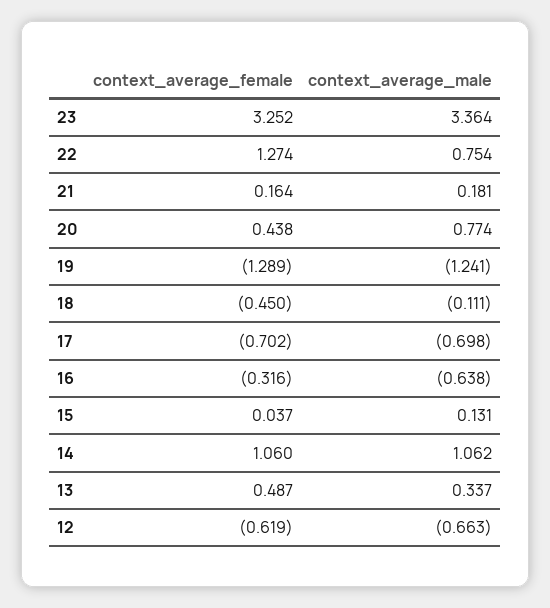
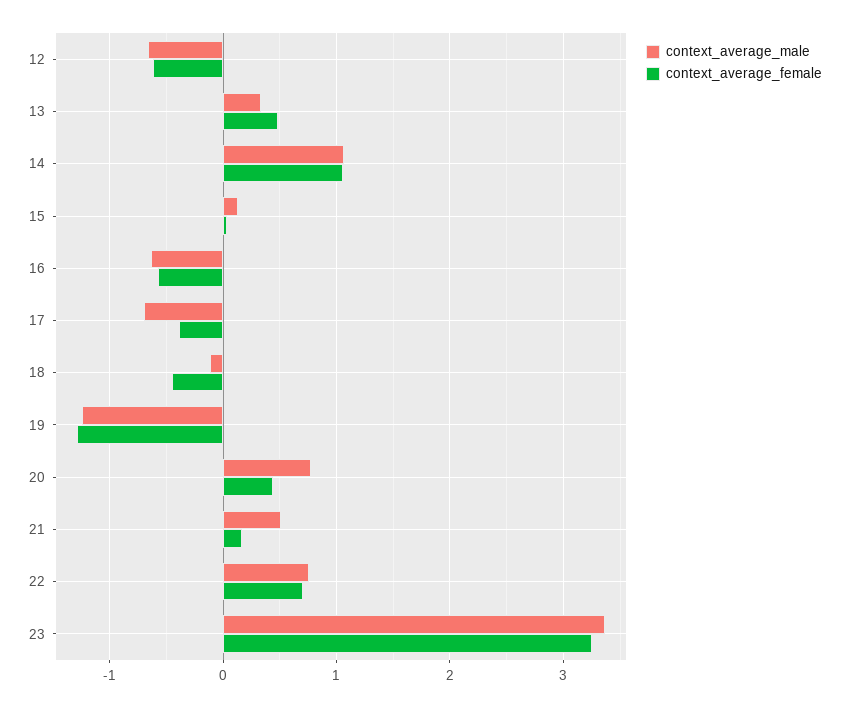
context_average_female, 22: 1.274 -> 0.7
context_average_male, 21: 0.181 -> 0.5
context_average_female, 17: -0.702 -> -0.4
context_average_female, 16: -0.316 -> -0.6

